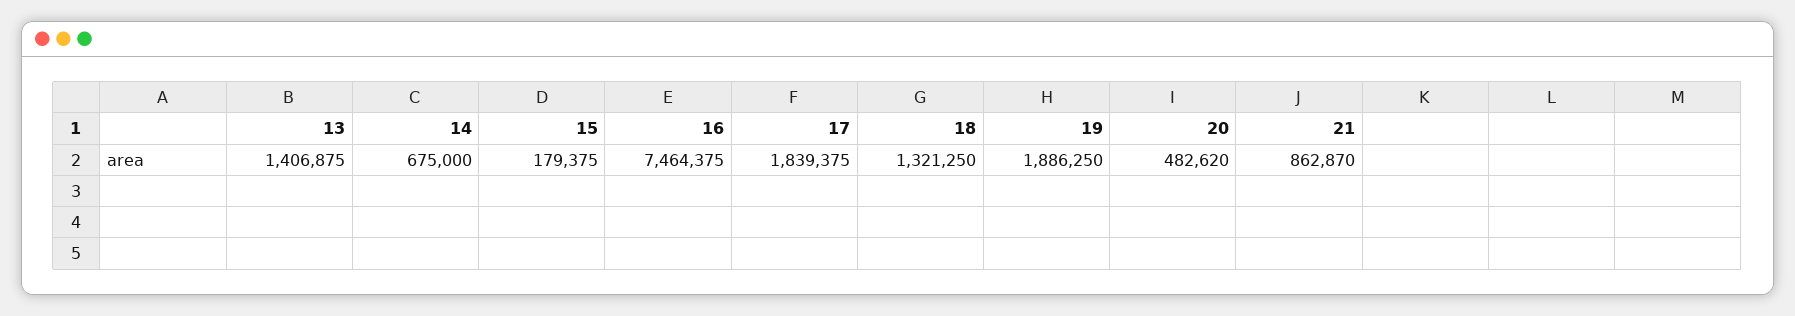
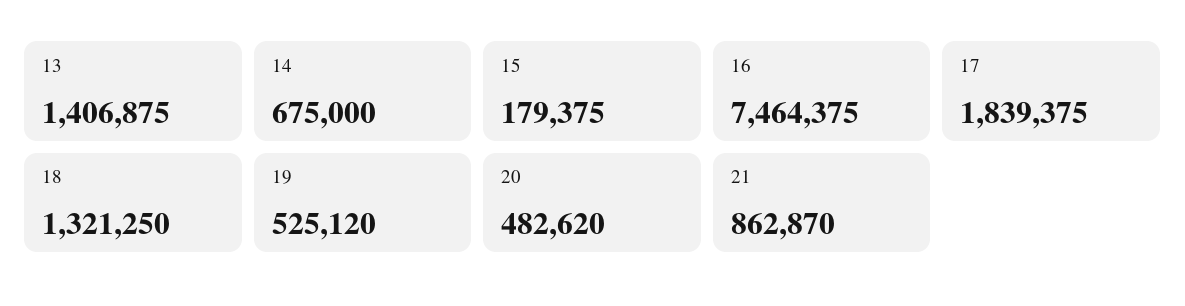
19: 1886250 -> 525120

